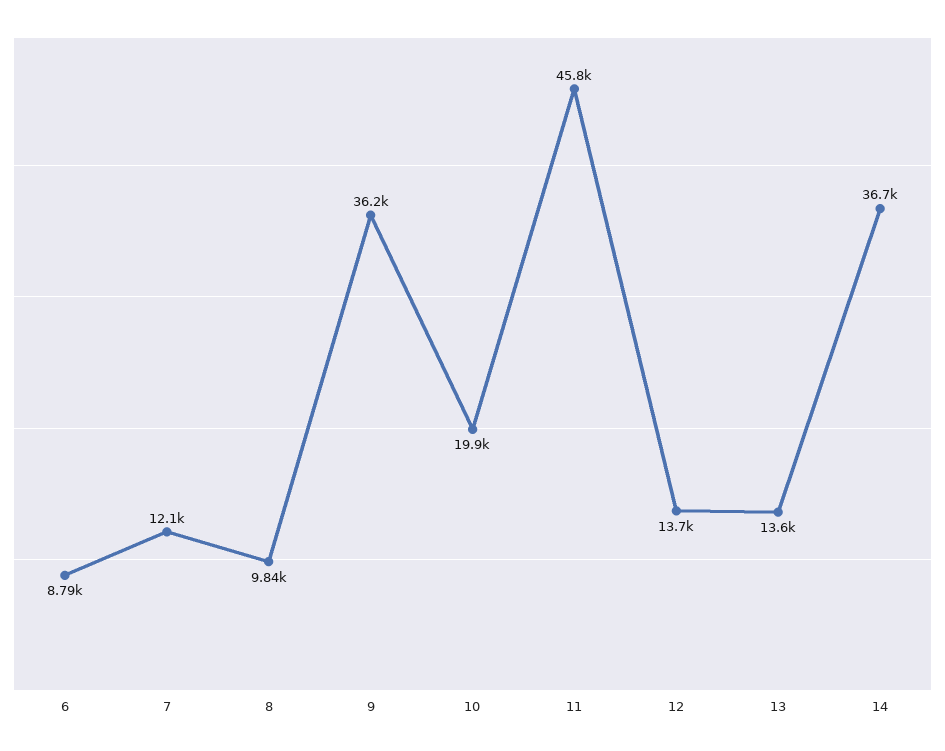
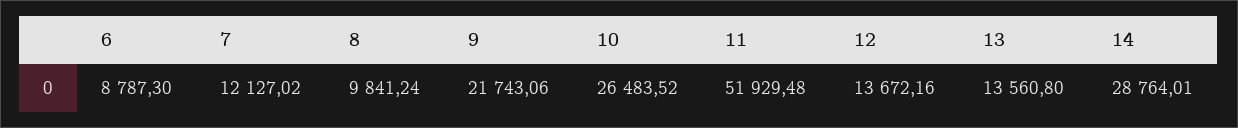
9: 36200 -> 21743.06
10: 19900 -> 26483.52
11: 45800 -> 51929.48
14: 36700 -> 28764.01

